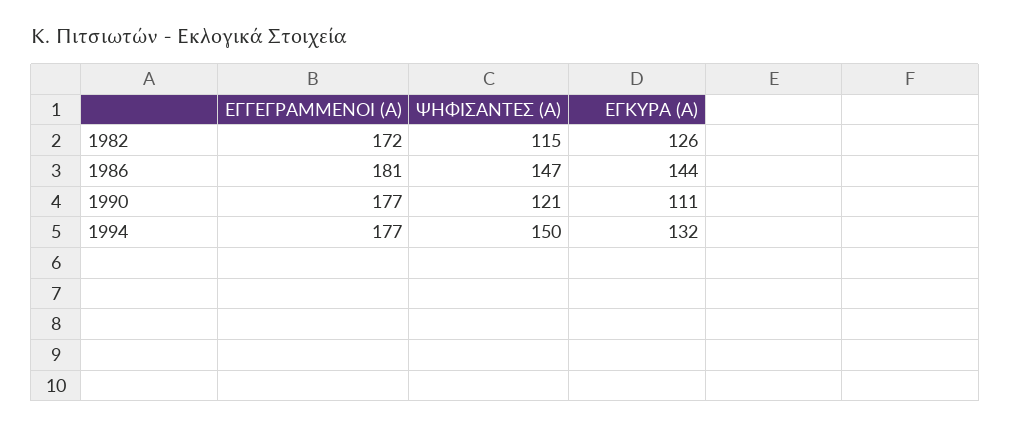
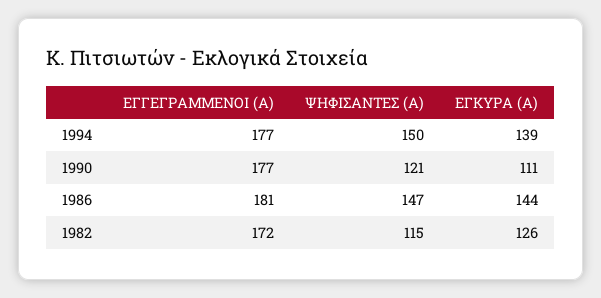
ΕΓΚΥΡΑ (Α), 1994: 132 -> 139

